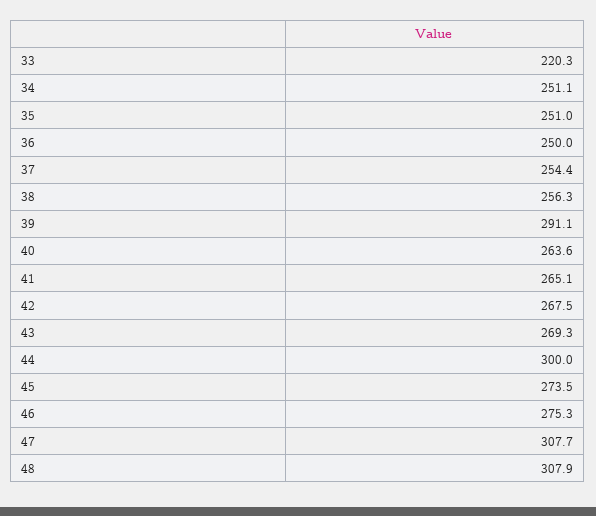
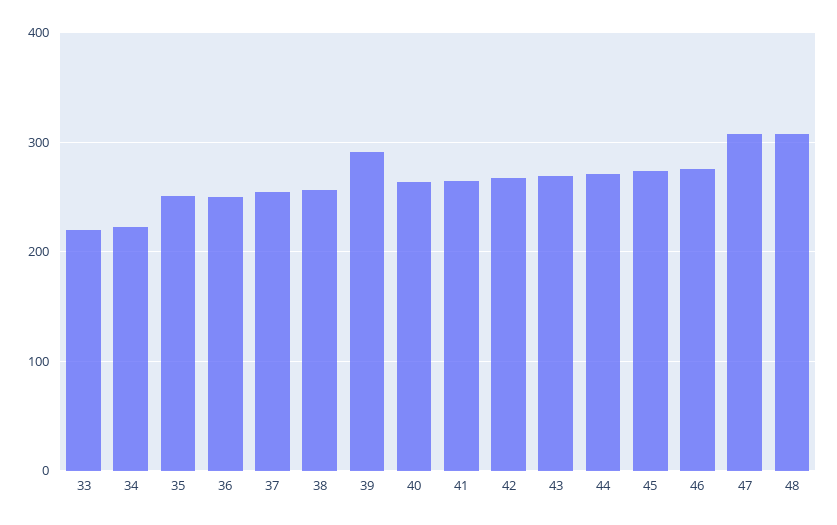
34: 251.1 -> 220
44: 300 -> 270

